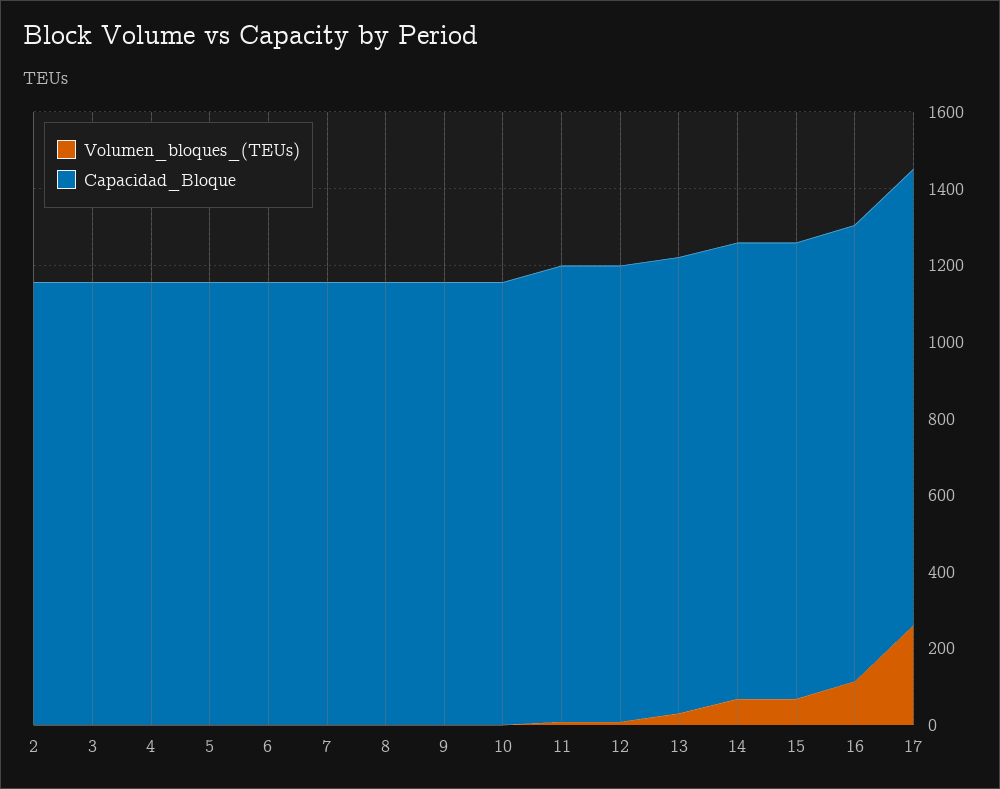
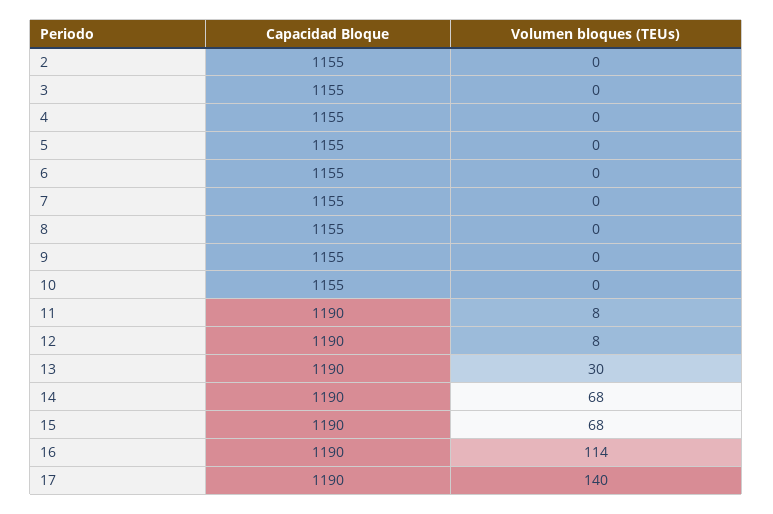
Volumen_bloques_(TEUs), 17: 250 -> 140

